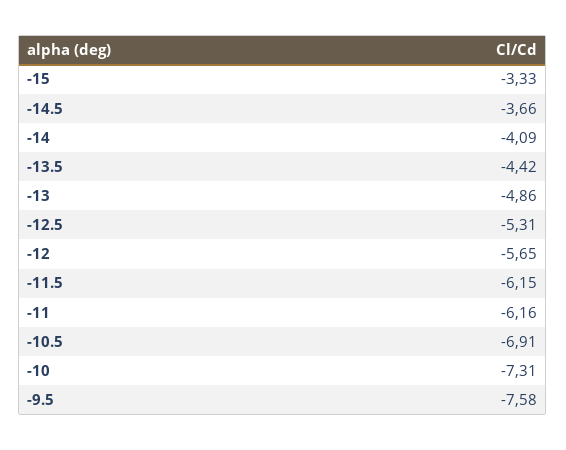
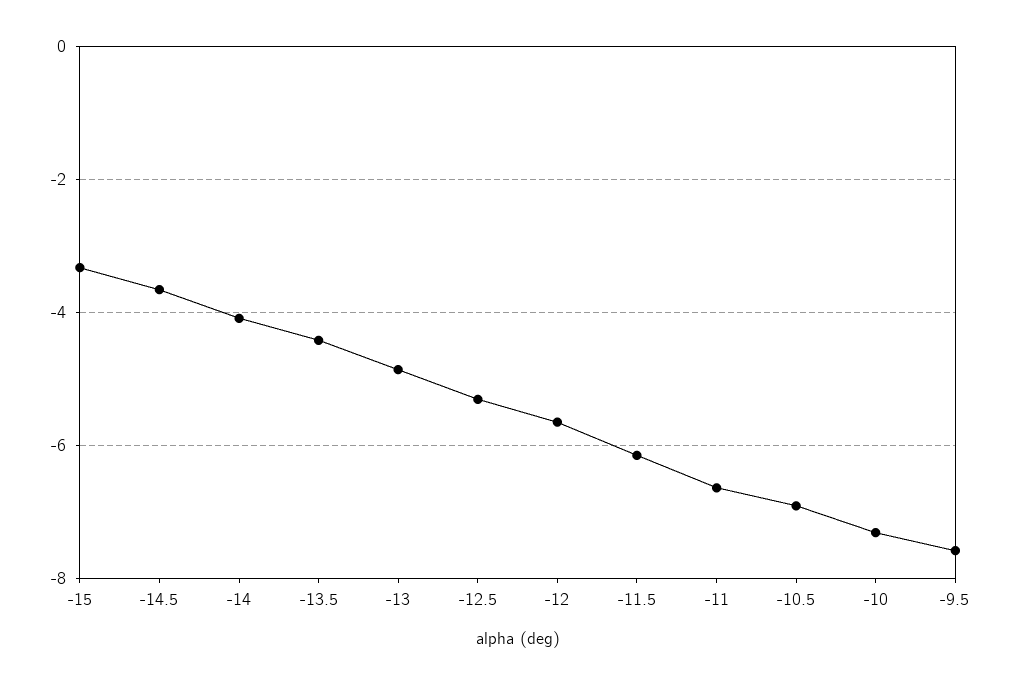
-11: -6.16 -> -6.6

